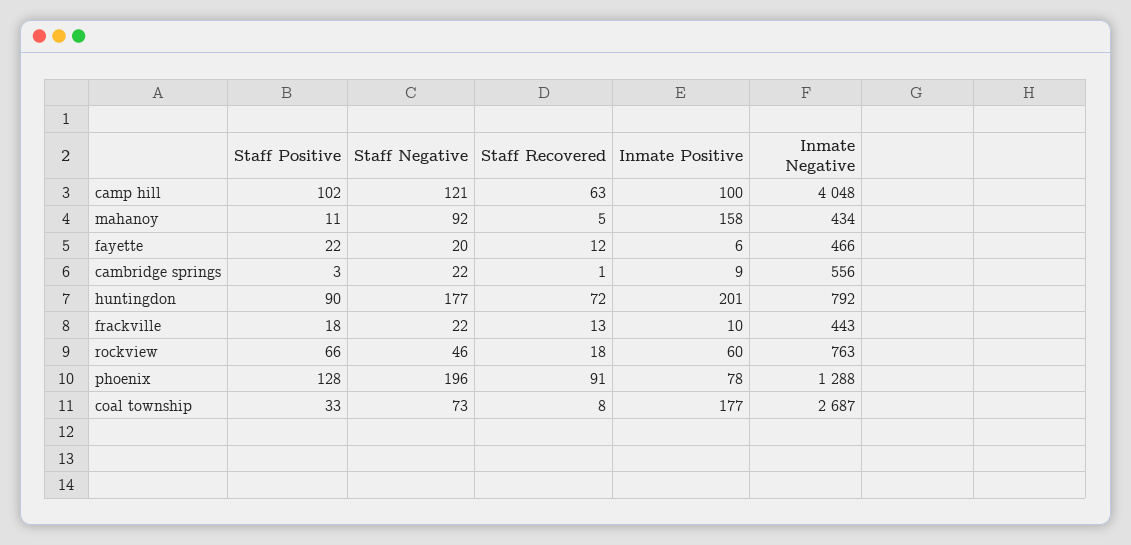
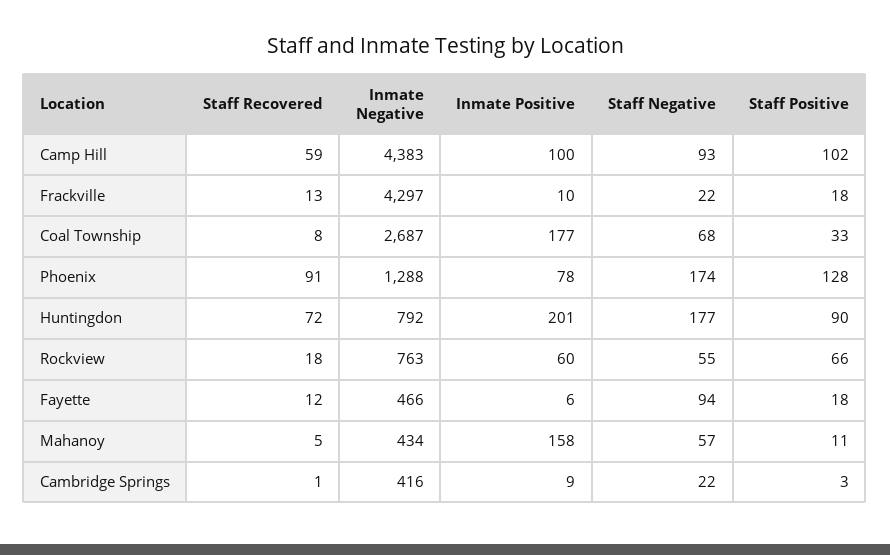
Staff Negative, camp hill: 121 -> 93
Staff Recovered, camp hill: 63 -> 59
Inmate Negative, camp hill: 4048 -> 4383
Staff Negative, mahanoy: 92 -> 57
Staff Positive, fayette: 22 -> 18
Staff Negative, fayette: 20 -> 94
Inmate Negative, cambridge springs: 556 -> 416
Inmate Negative, frackville: 443 -> 4297
Staff Negative, rockview: 46 -> 55
Staff Negative, phoenix: 196 -> 174
Staff Negative, coal township: 73 -> 68

